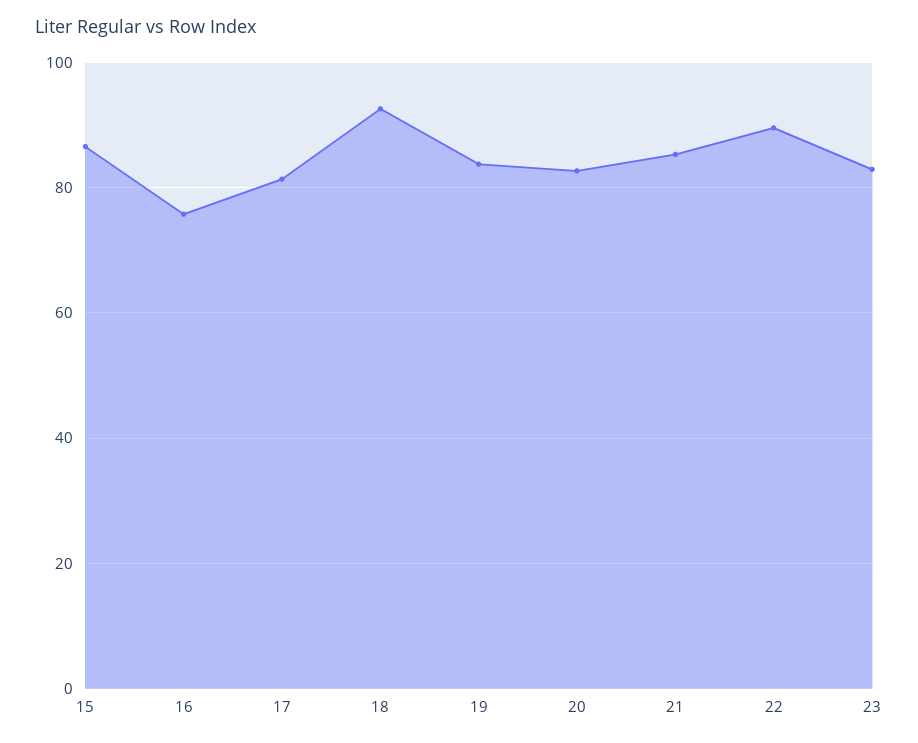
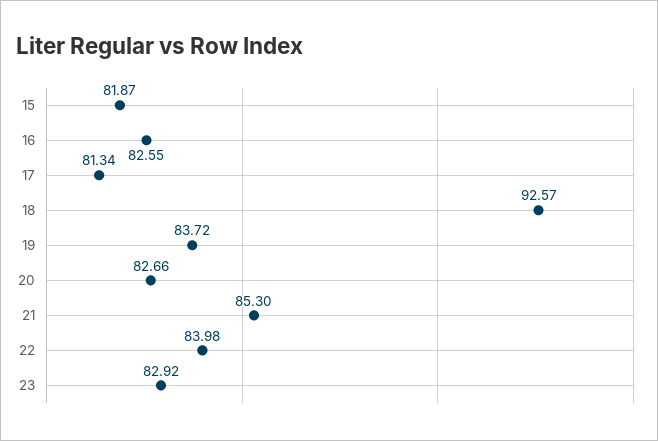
15: 86 -> 81.87
16: 76 -> 82.55
22: 90 -> 83.98

